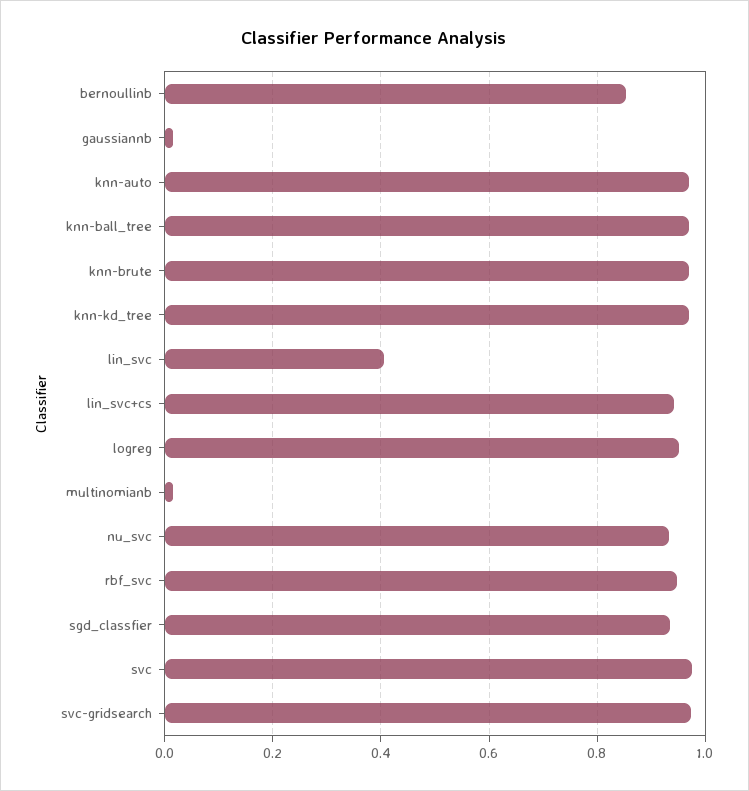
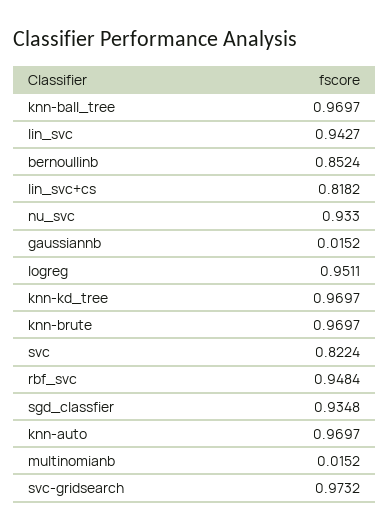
lin_svc: 0.4 -> 0.9427
lin_svc+cs: 0.94 -> 0.8182
svc: 0.98 -> 0.8224

